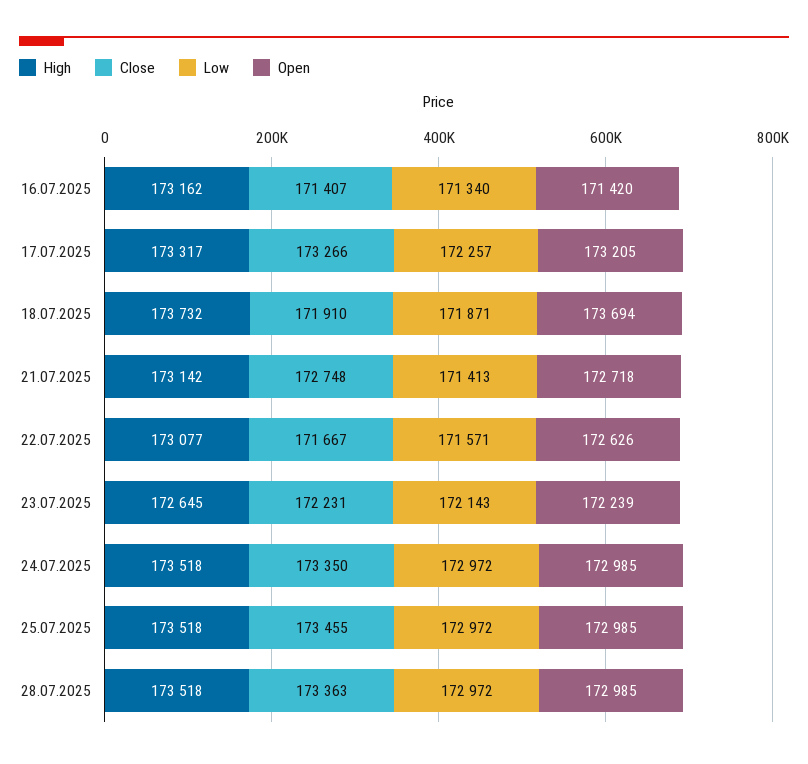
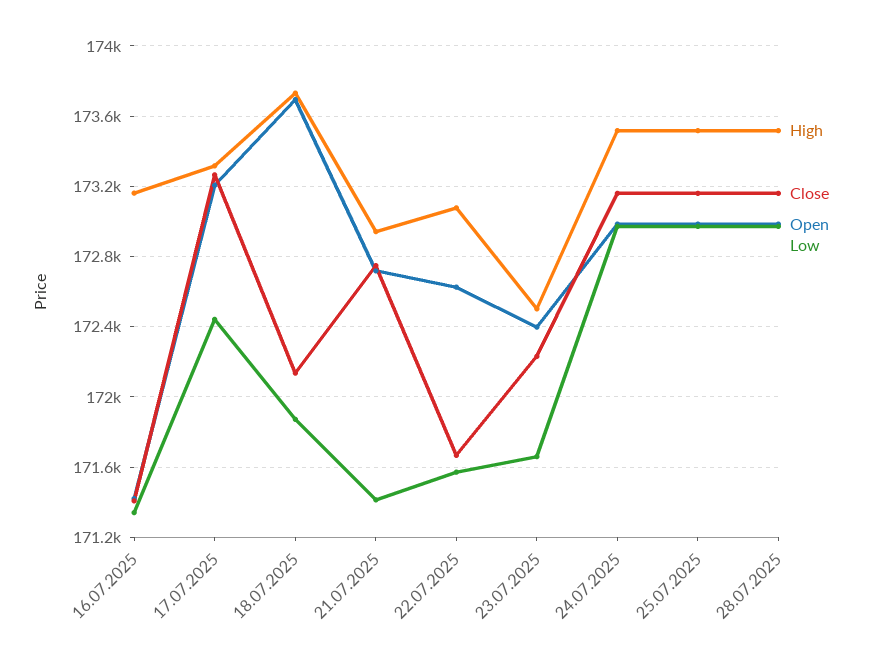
Low, 17.07.2025: 172257 -> 172450
Close, 18.07.2025: 171910 -> 172150
High, 21.07.2025: 173142 -> 172950
High, 23.07.2025: 172645 -> 172500
Low, 23.07.2025: 172143 -> 171650
Open, 23.07.2025: 172239 -> 172400
Close, 24.07.2025: 173350 -> 173150
Close, 25.07.2025: 173455 -> 173150
Close, 28.07.2025: 173363 -> 173150

